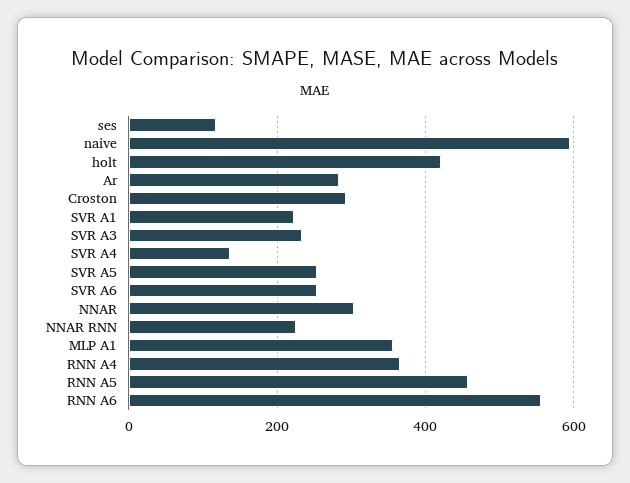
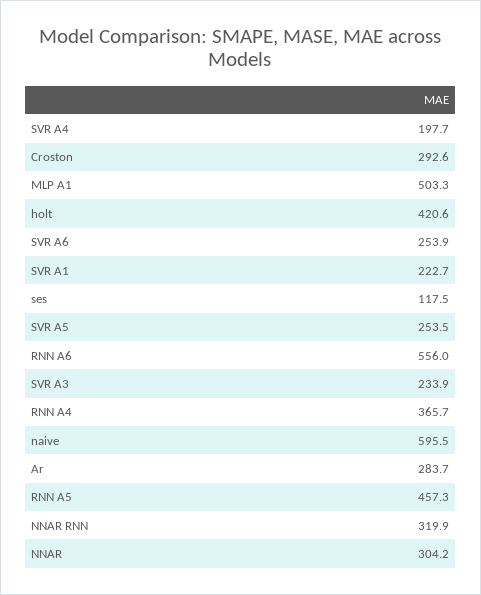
SVR A4: 140 -> 197.7
NNAR RNN: 220 -> 319.9
MLP A1: 360 -> 503.3

